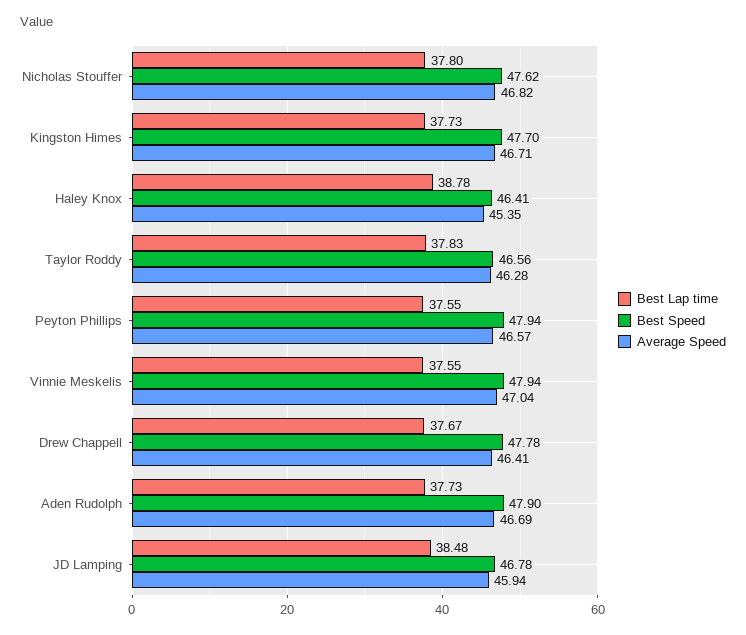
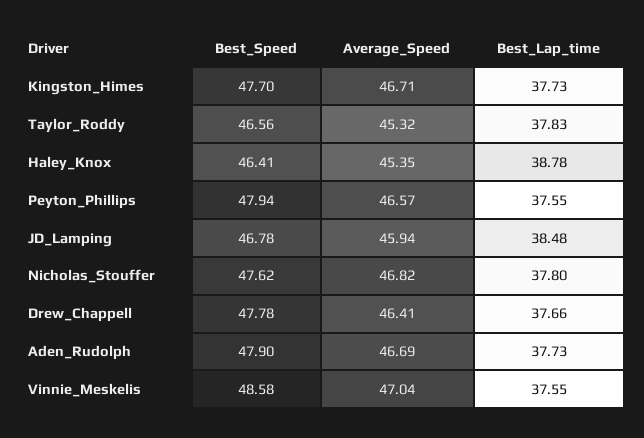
Average Speed, Taylor Roddy: 46.28 -> 45.32
Best Speed, Vinnie Meskelis: 47.94 -> 48.58
Best Lap time, Drew Chappell: 37.67 -> 37.66

